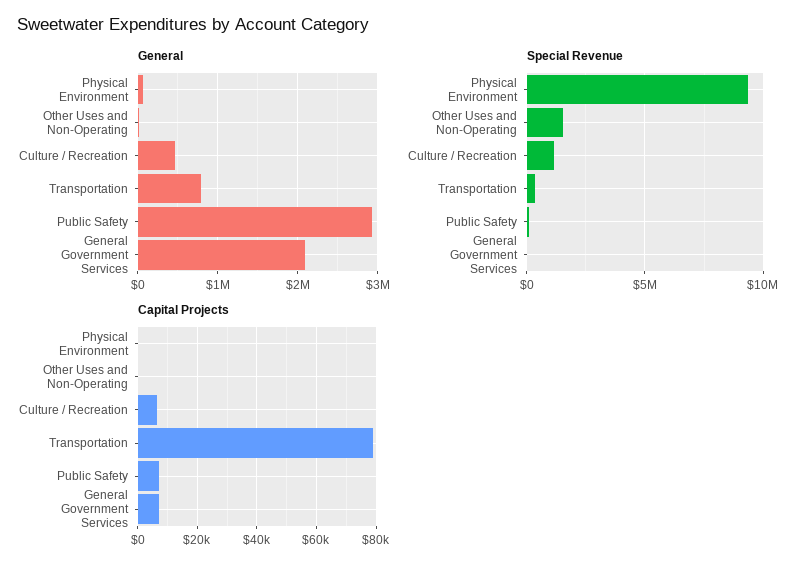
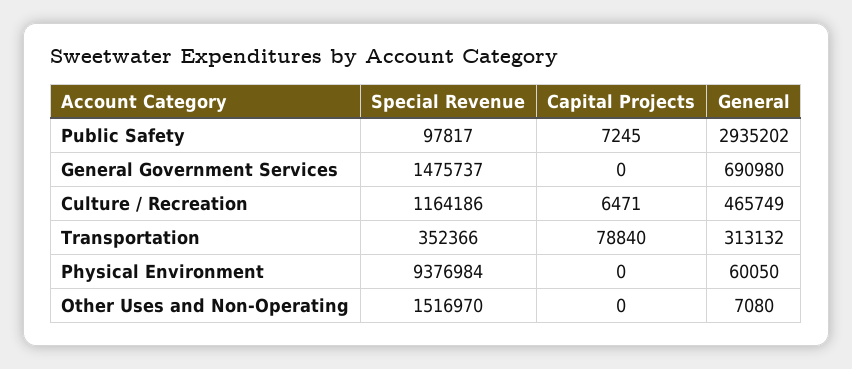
General, Transportation: 800000 -> 313132
General, General Government Services: 2100000 -> 690980
Special Revenue, General Government Services: 0 -> 1475737
Capital Projects, General Government Services: 7500 -> 0

